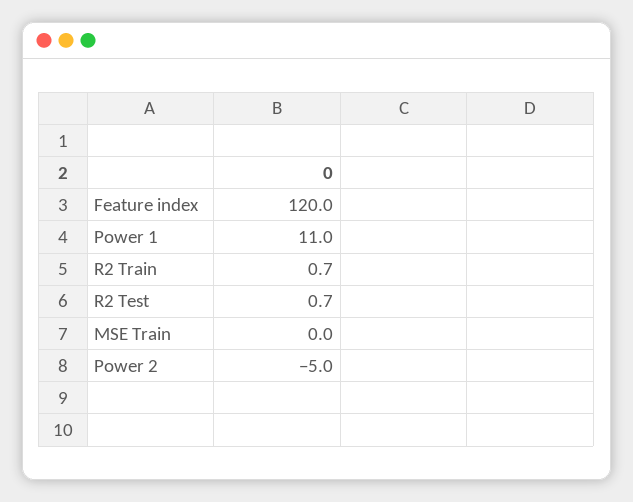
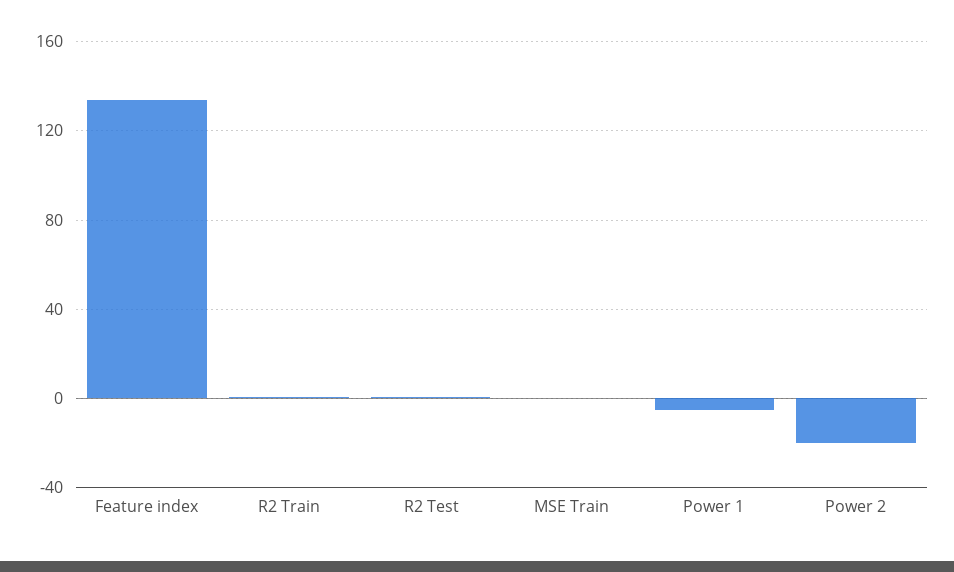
Feature index: 120 -> 135
Power 1: 11 -> -5
Power 2: -5 -> -20

